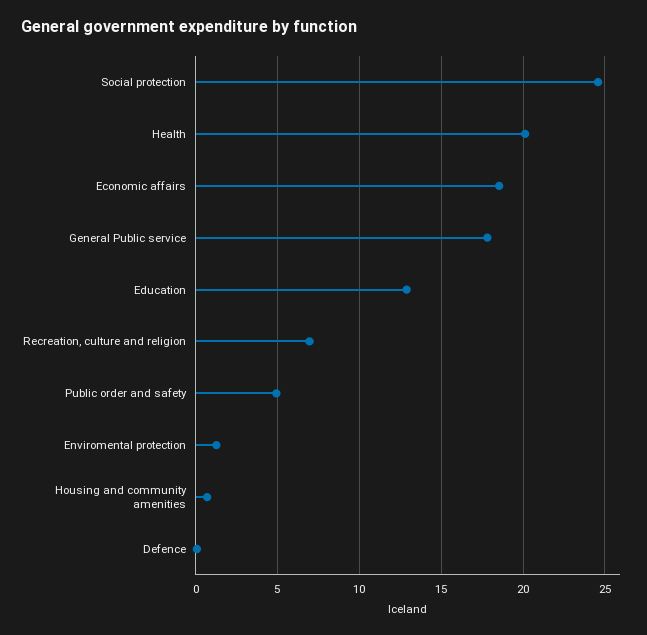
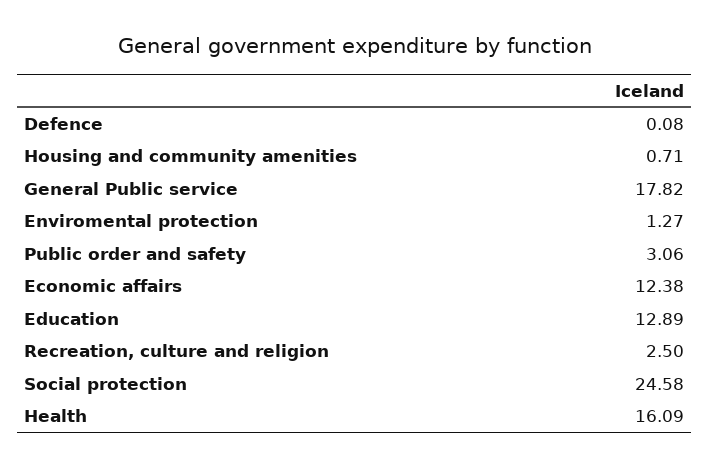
Health: 20 -> 16.09
Economic affairs: 18.5 -> 12.38
Recreation, culture and religion: 7 -> 2.5
Public order and safety: 5 -> 3.06

